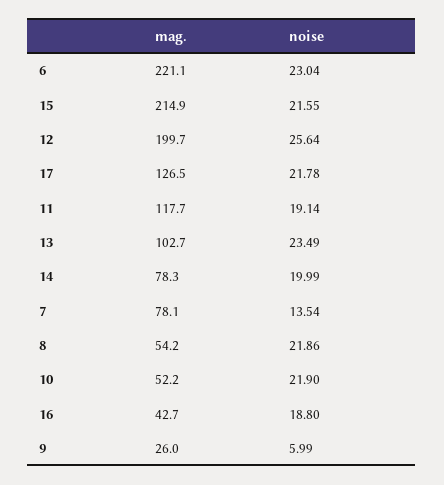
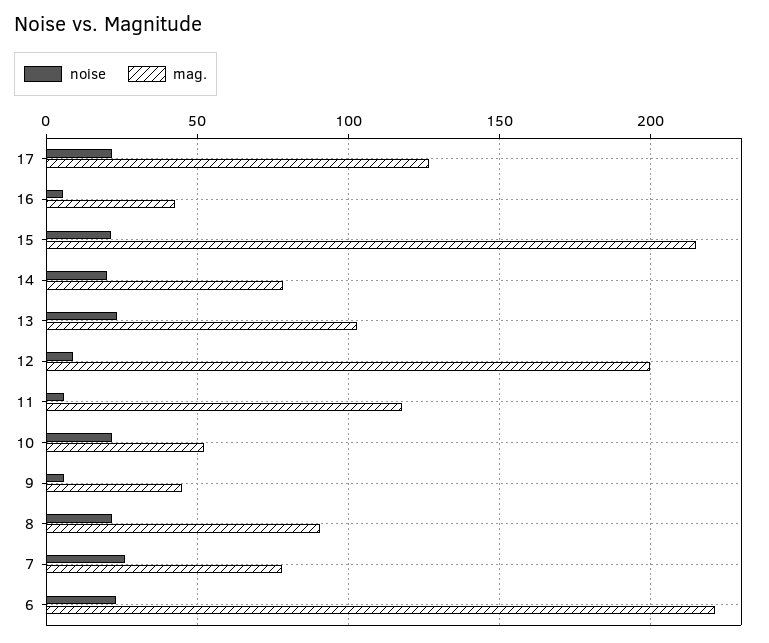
noise, 12: 25.64 -> 10
noise, 11: 19.14 -> 5
noise, 7: 13.54 -> 25
mag., 8: 54.2 -> 90
noise, 16: 18.8 -> 5
mag., 9: 26 -> 45

